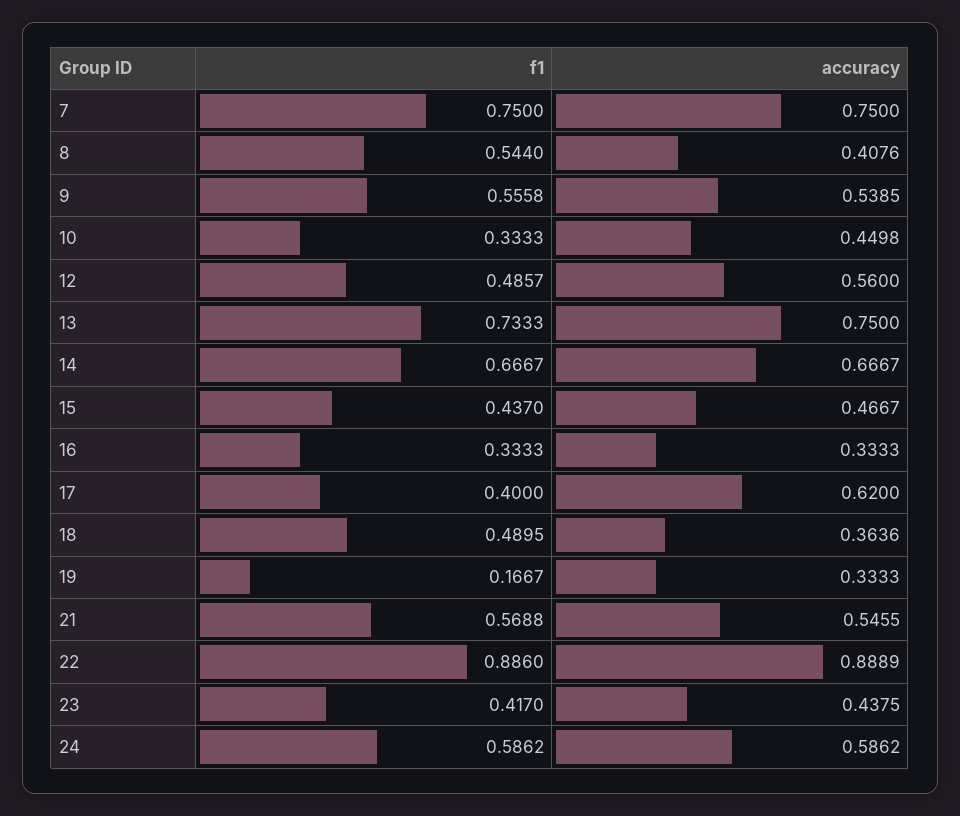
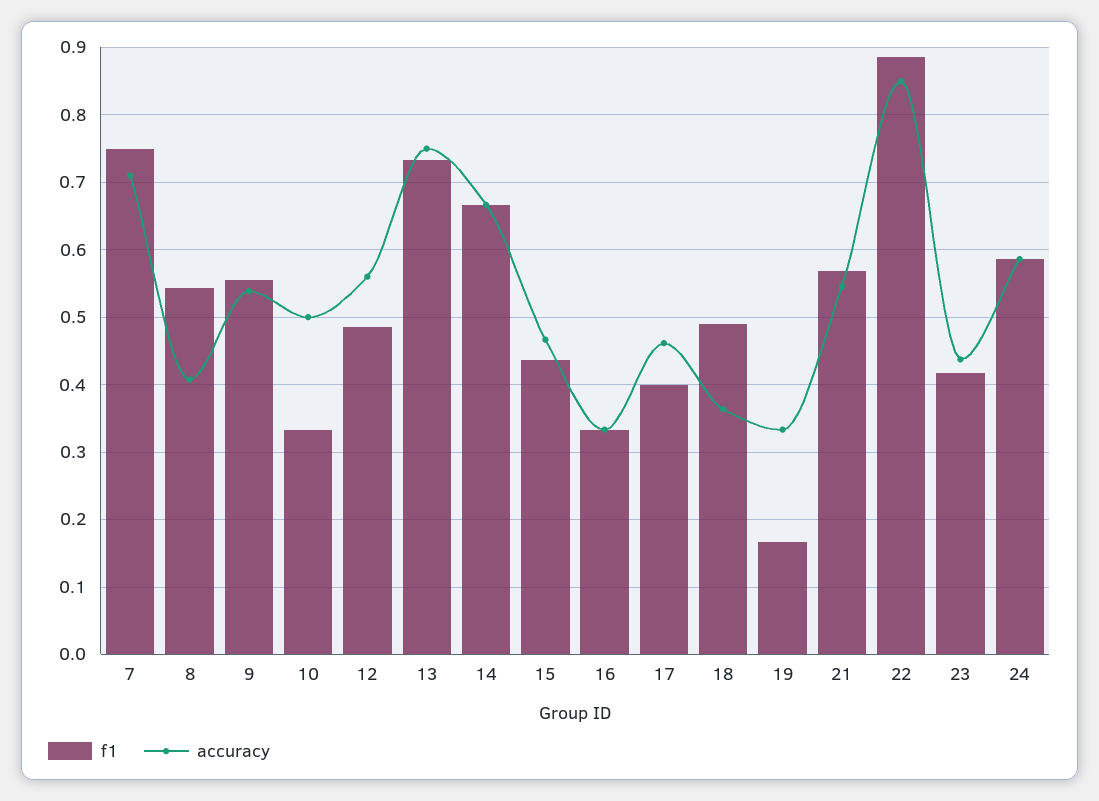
accuracy, 7: 0.75 -> 0.71
accuracy, 10: 0.4498 -> 0.5
accuracy, 17: 0.62 -> 0.46
accuracy, 22: 0.8889 -> 0.85

